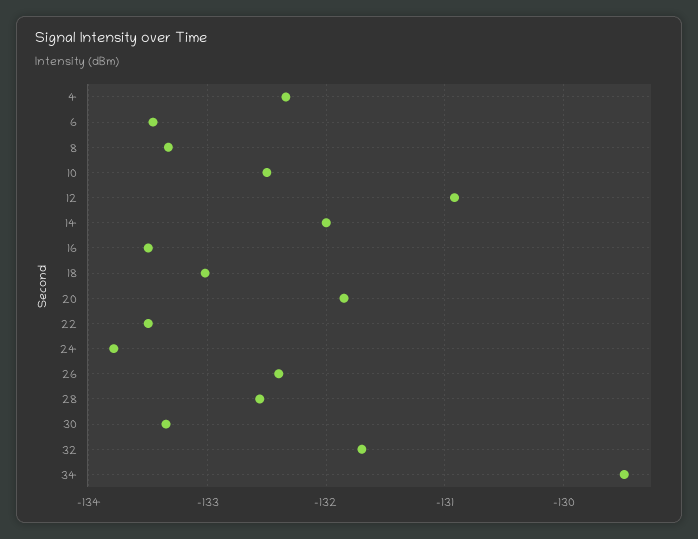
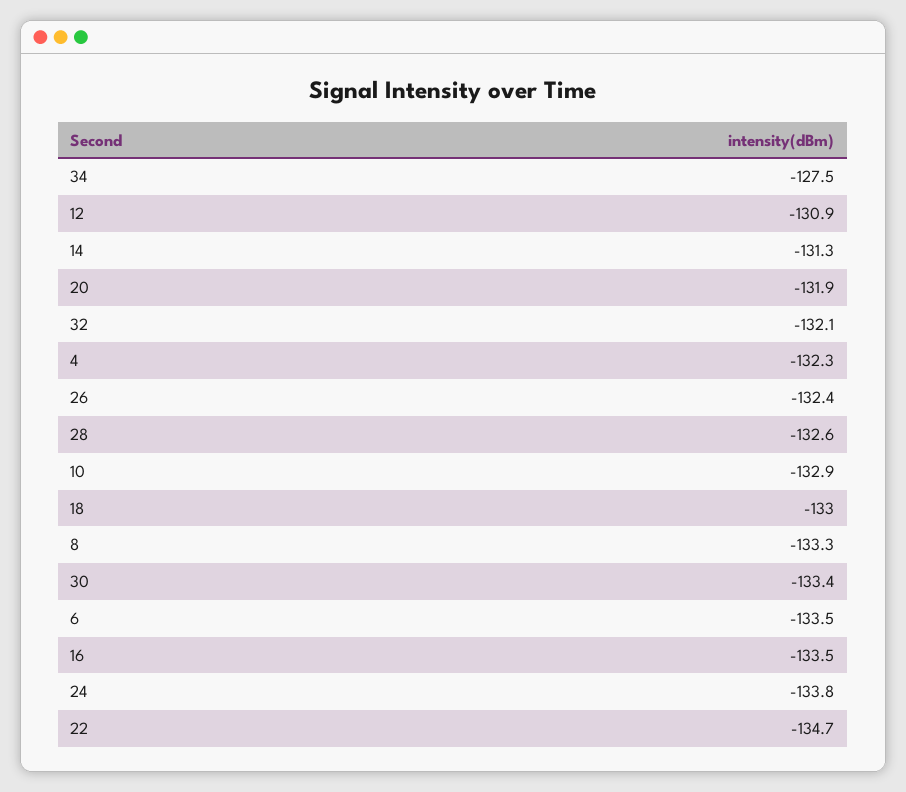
10: -132.5 -> -132.9
14: -132 -> -131.3
22: -133.5 -> -134.7
32: -131.7 -> -132.1
34: -129.5 -> -127.5

